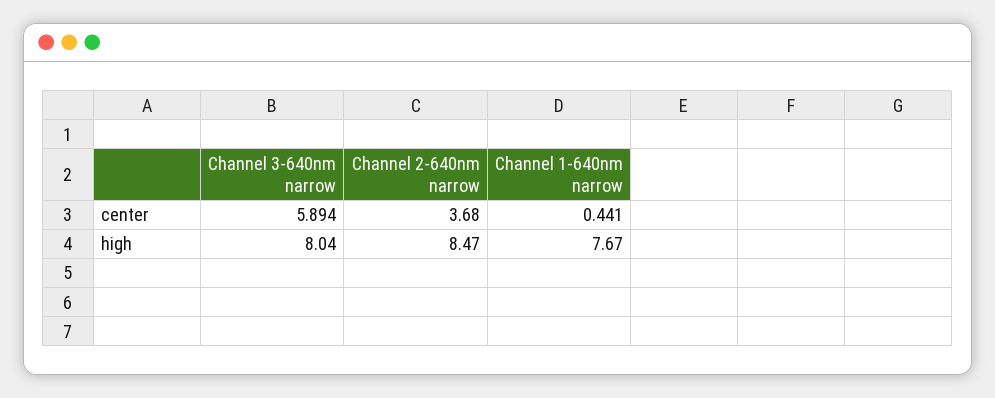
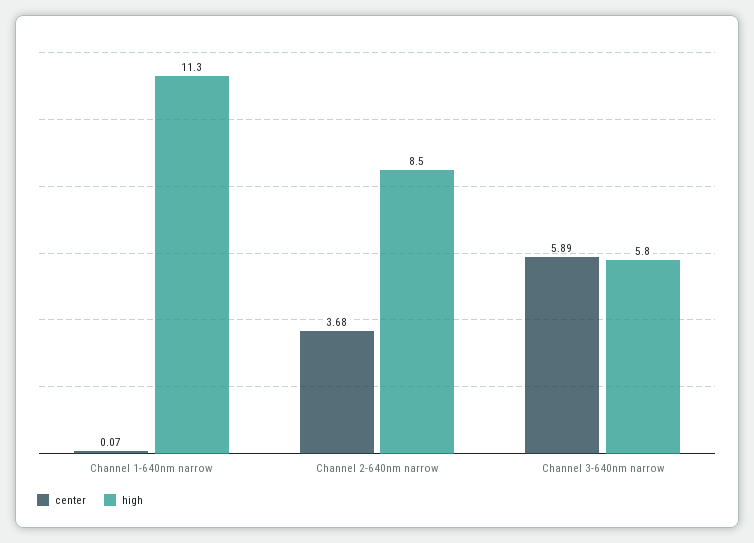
center, Channel 1-640nm narrow: 0.441 -> 0.07
high, Channel 3-640nm narrow: 8.04 -> 5.8
high, Channel 1-640nm narrow: 7.67 -> 11.3

